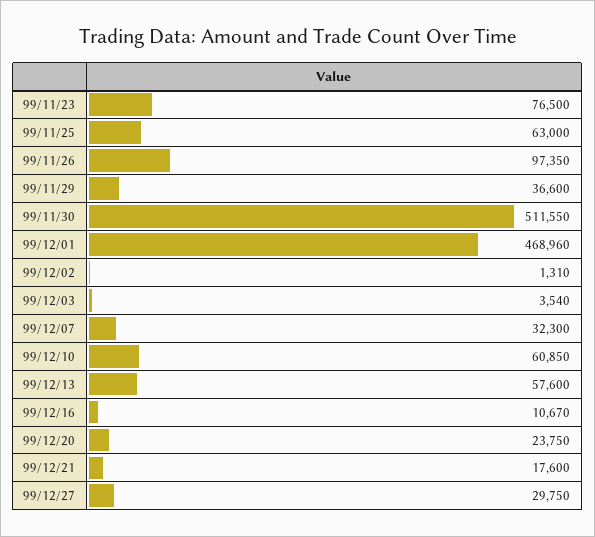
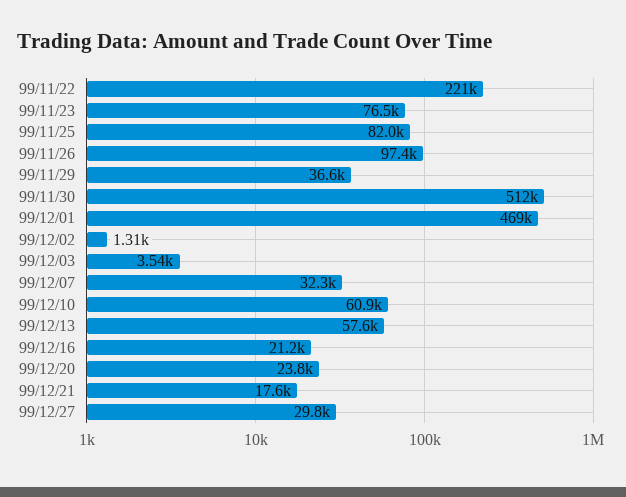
99/11/25: 63000 -> 82000
99/12/16: 10670 -> 21200
99/11/22: none -> 221000

